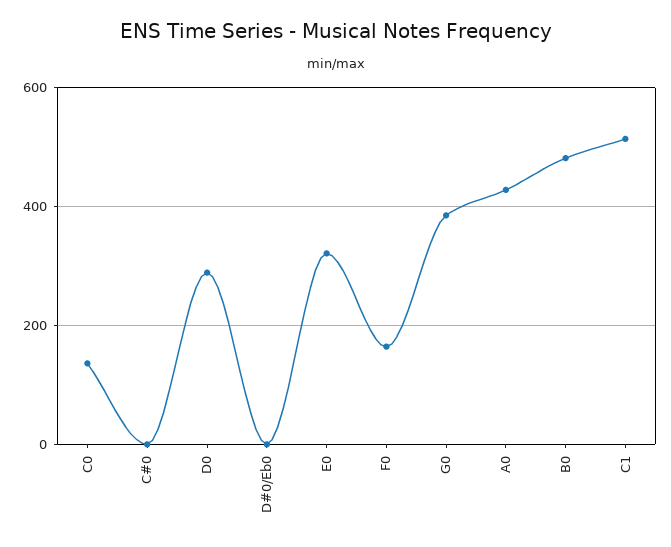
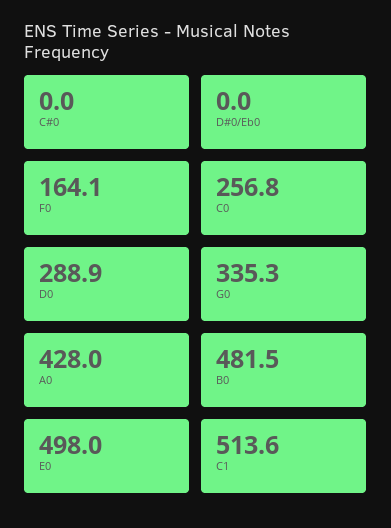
C0: 140 -> 256.8
E0: 320 -> 498
G0: 380 -> 335.3

